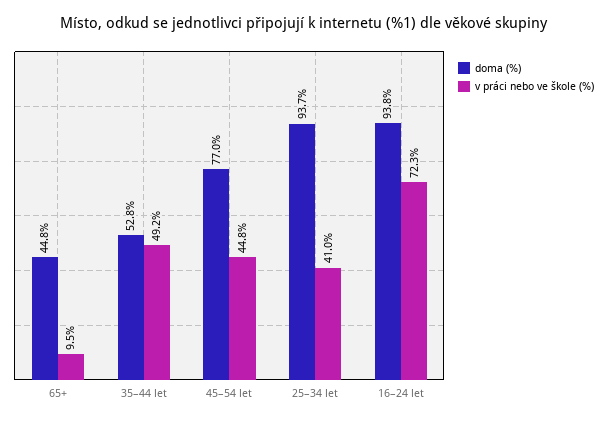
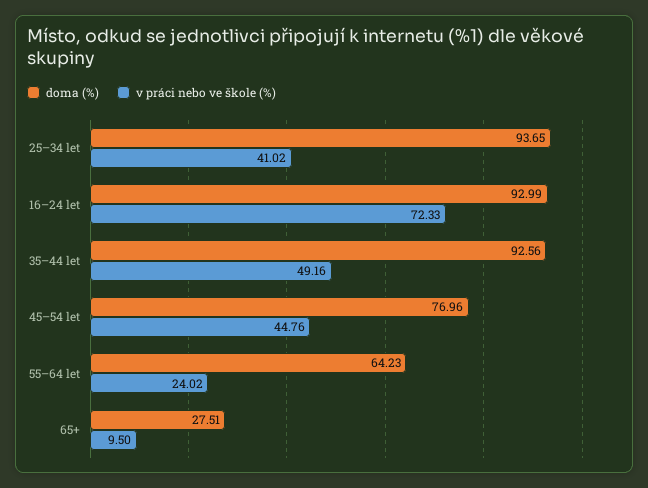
doma (%), 65+: 44.8 -> 27.51
doma (%), 35–44 let: 52.8 -> 92.56
doma (%), 16–24 let: 93.8 -> 92.99
doma (%), 55–64 let: none -> 64.23
v práci nebo ve škole (%), 55–64 let: none -> 24.02

